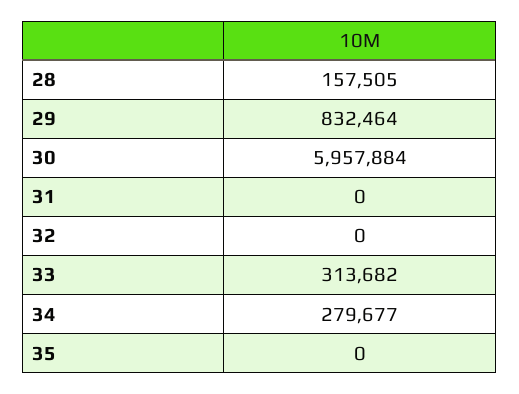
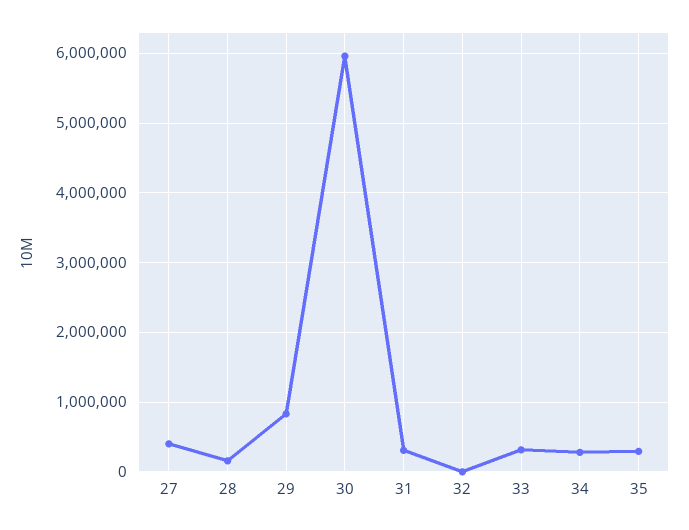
31: 0 -> 300000
35: 0 -> 300000
27: none -> 400000

